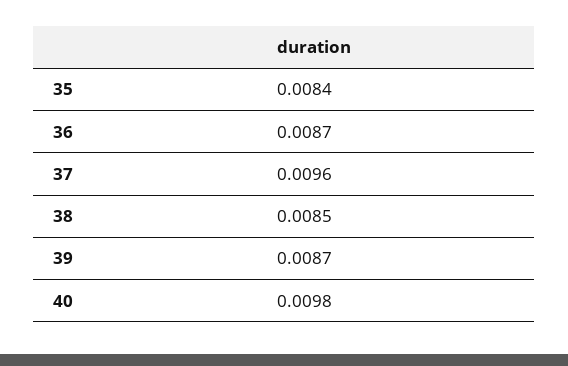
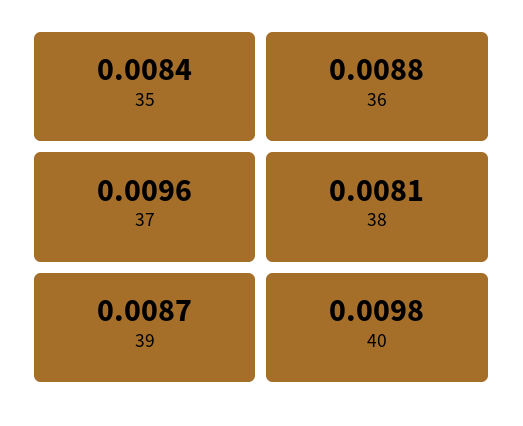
36: 0.0087 -> 0.0088
38: 0.0085 -> 0.0081

